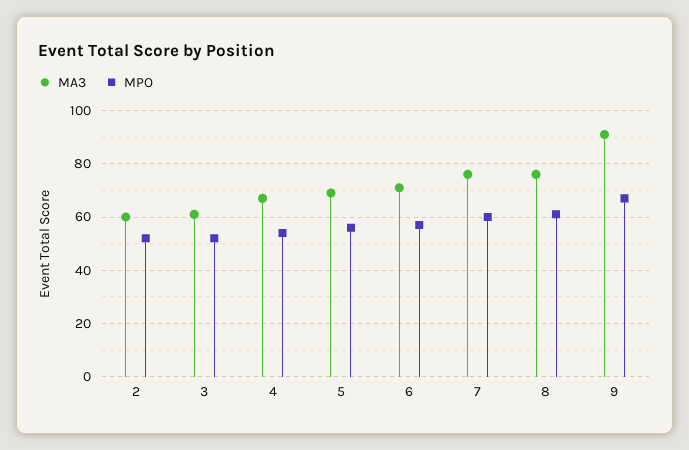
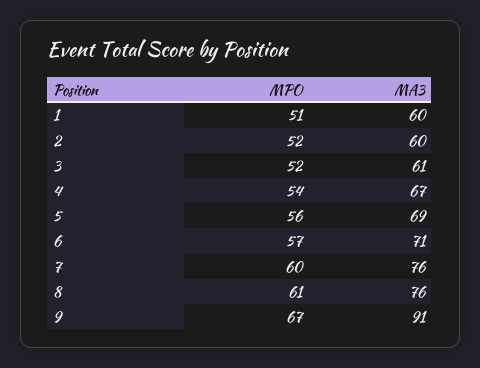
MPO, 1: none -> 51
MA3, 1: none -> 60

